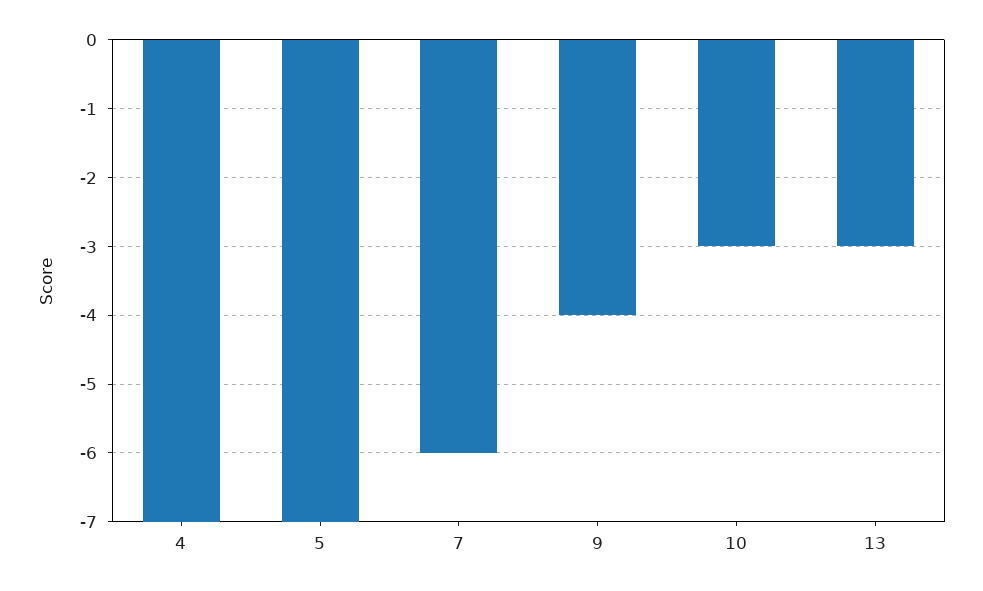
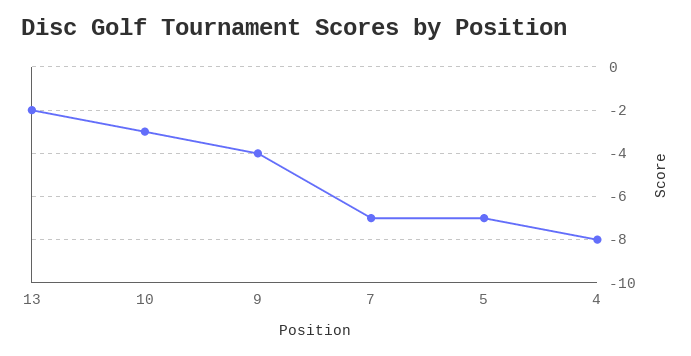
4: -7 -> -8
7: -6 -> -7
13: -3 -> -2

